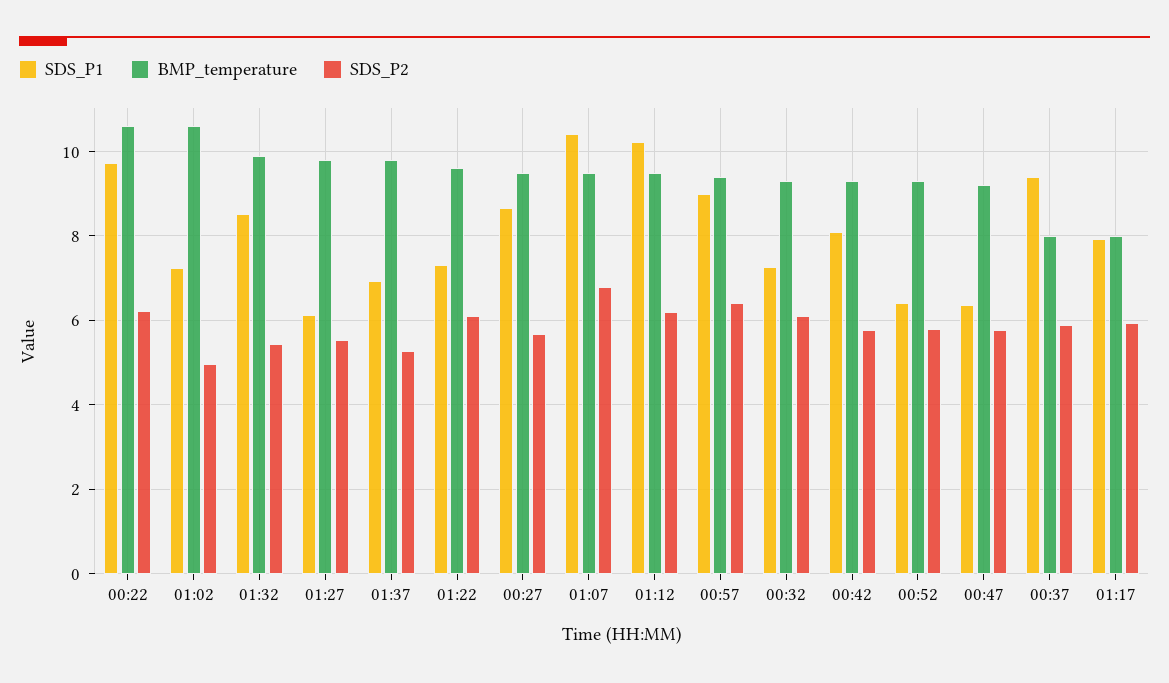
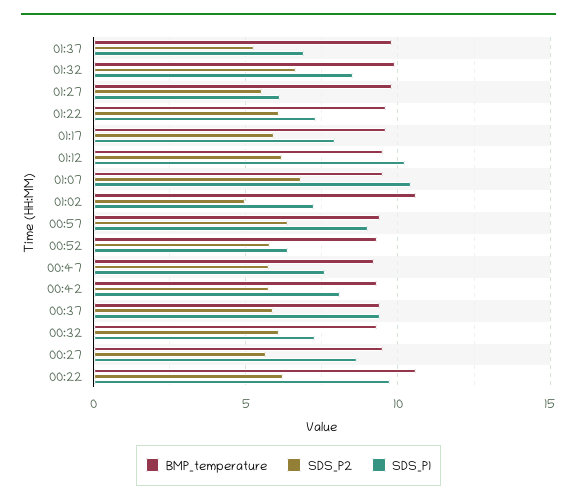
SDS_P2, 01:32: 5.4 -> 6.5
SDS_P1, 00:47: 6.4 -> 7.5
BMP_temperature, 00:37: 8 -> 9.5
BMP_temperature, 01:17: 8 -> 9.5

